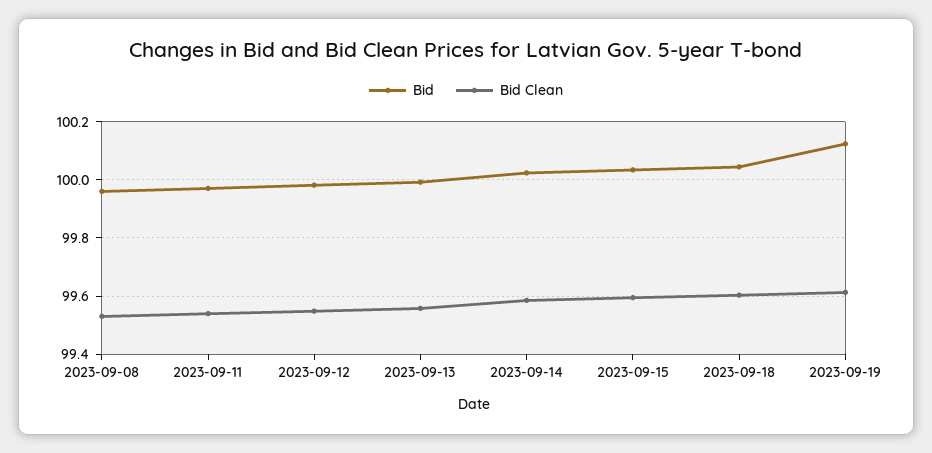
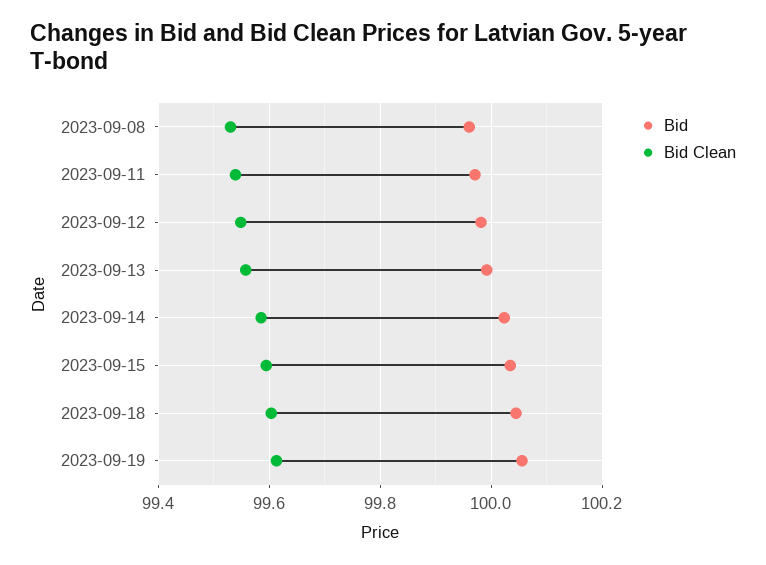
Bid, 2023-09-19: 100.125 -> 100.06

